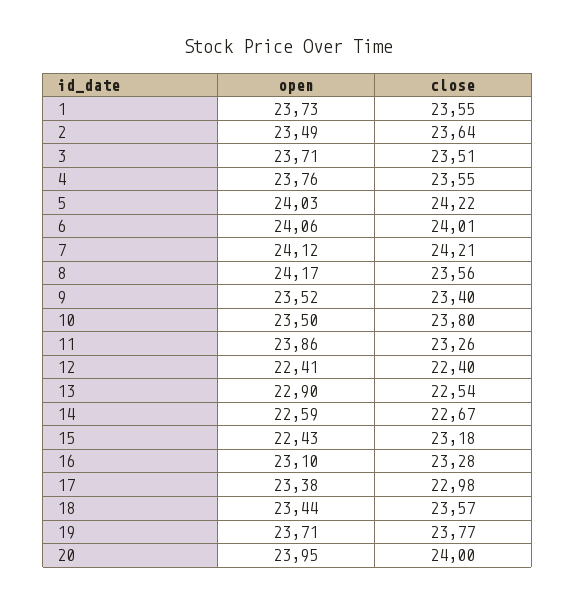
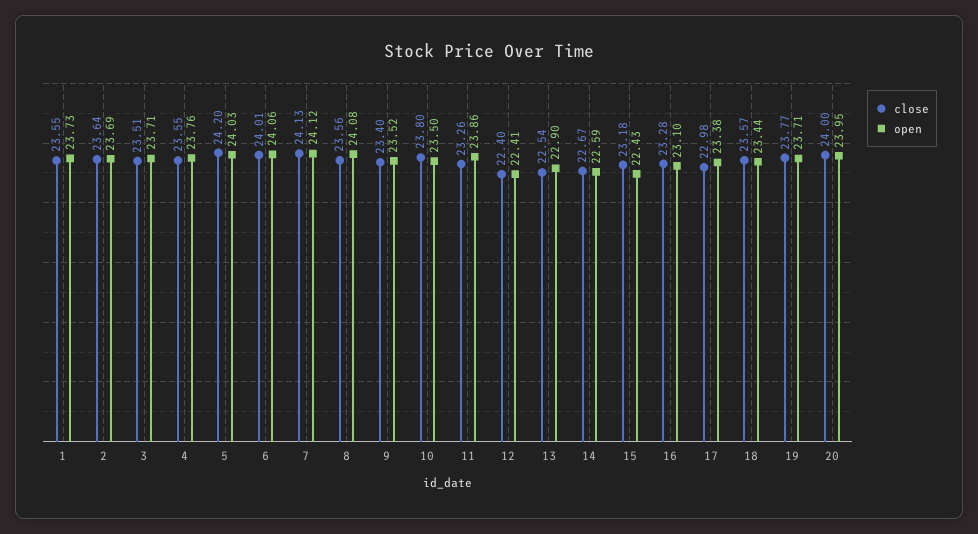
open, 2: 23.49 -> 23.69
close, 5: 24.22 -> 24.2
close, 7: 24.21 -> 24.13
open, 8: 24.17 -> 24.08

